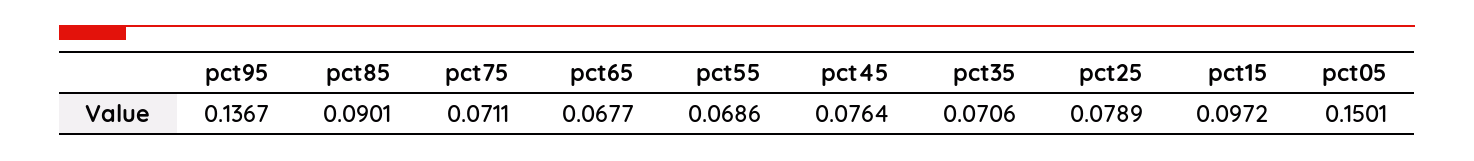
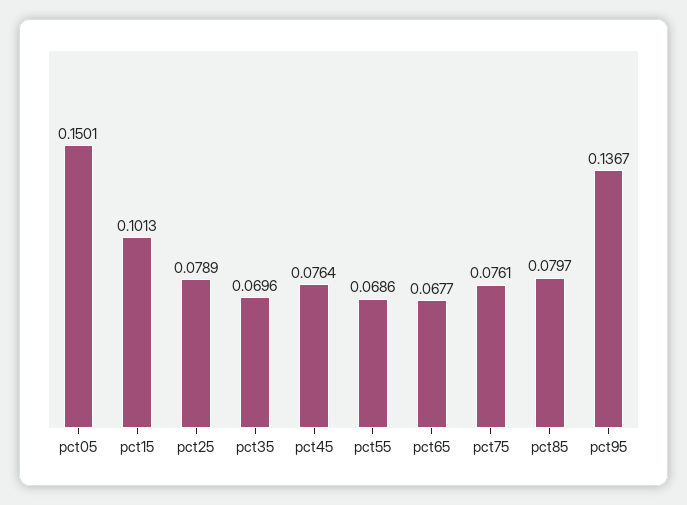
pct85: 0.0901 -> 0.0797
pct75: 0.0711 -> 0.0761
pct35: 0.0706 -> 0.0696
pct15: 0.0972 -> 0.1013

